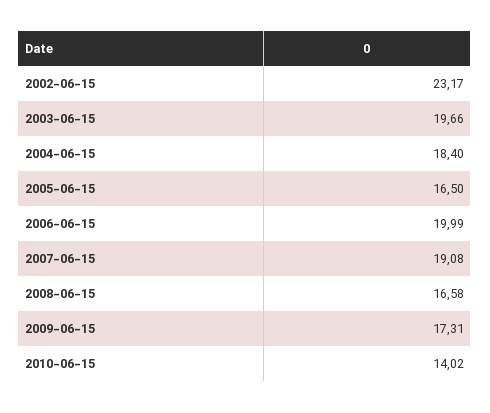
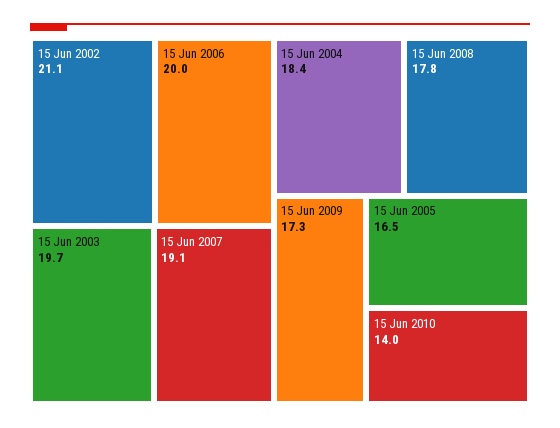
2002-06-15: 23.17 -> 21.1
2008-06-15: 16.58 -> 17.8

